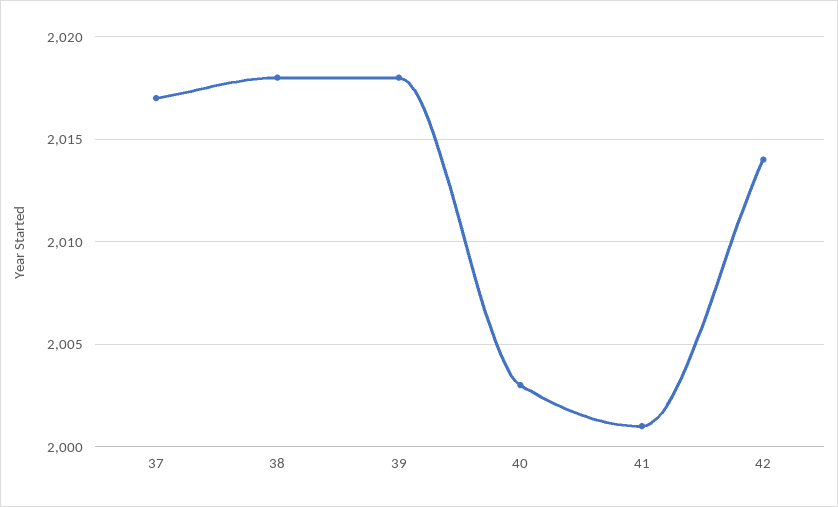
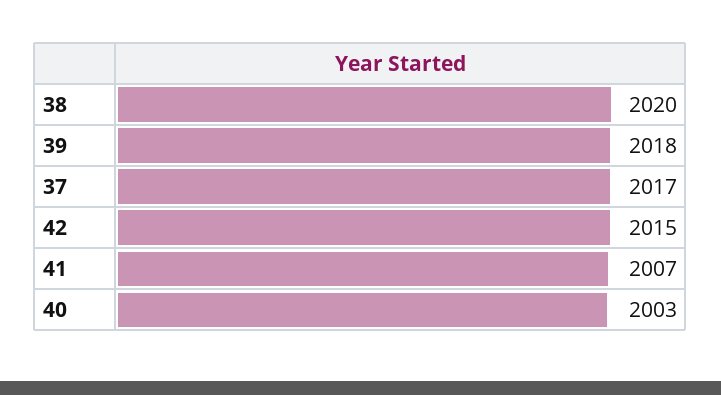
38: 2018 -> 2020
41: 2001 -> 2007
42: 2014 -> 2015

